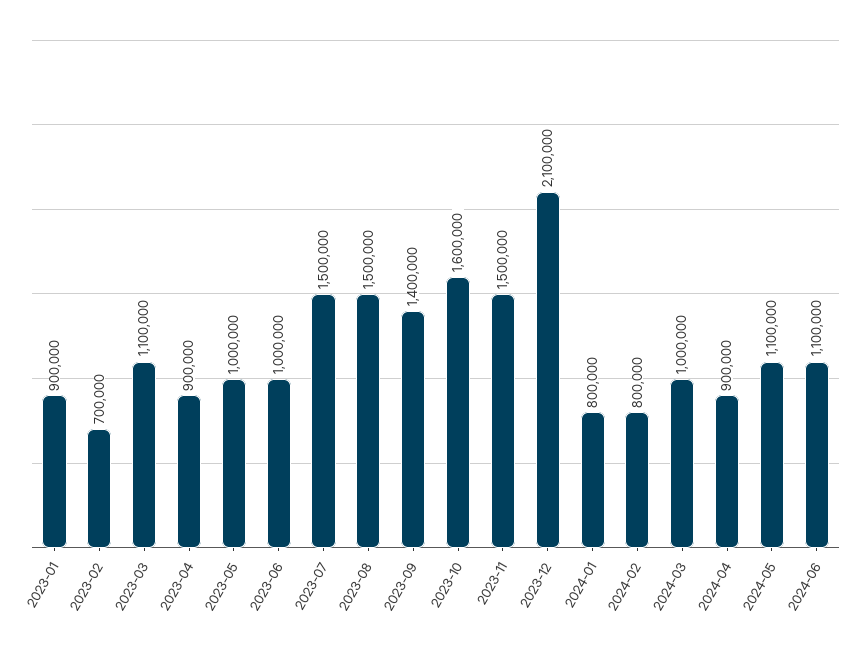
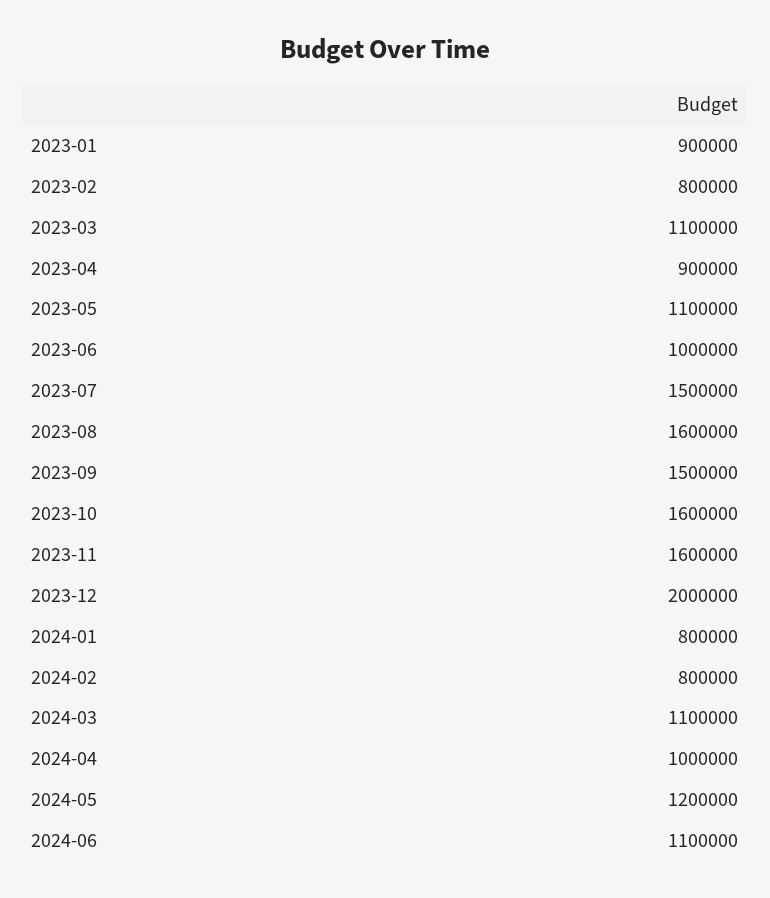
2023-02: 700000 -> 800000
2023-05: 1000000 -> 1100000
2023-08: 1500000 -> 1600000
2023-09: 1400000 -> 1500000
2023-11: 1500000 -> 1600000
2023-12: 2100000 -> 2000000
2024-03: 1000000 -> 1100000
2024-04: 900000 -> 1000000
2024-05: 1100000 -> 1200000

